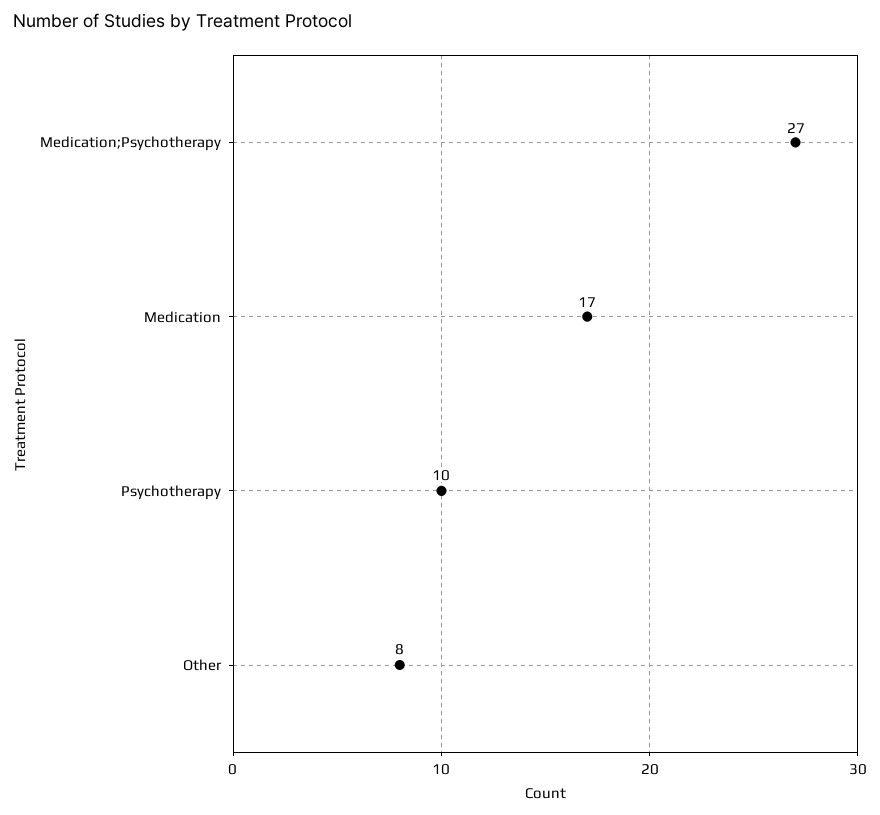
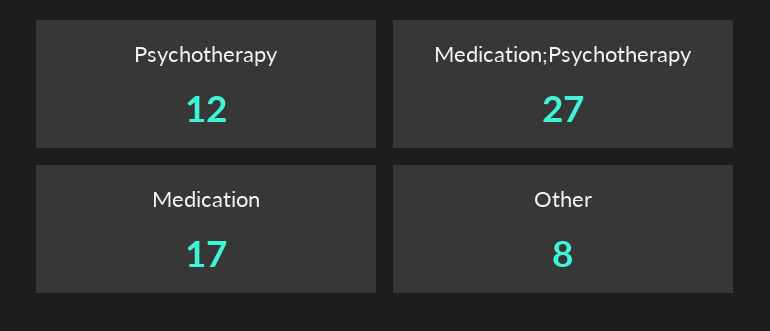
Psychotherapy: 10 -> 12

